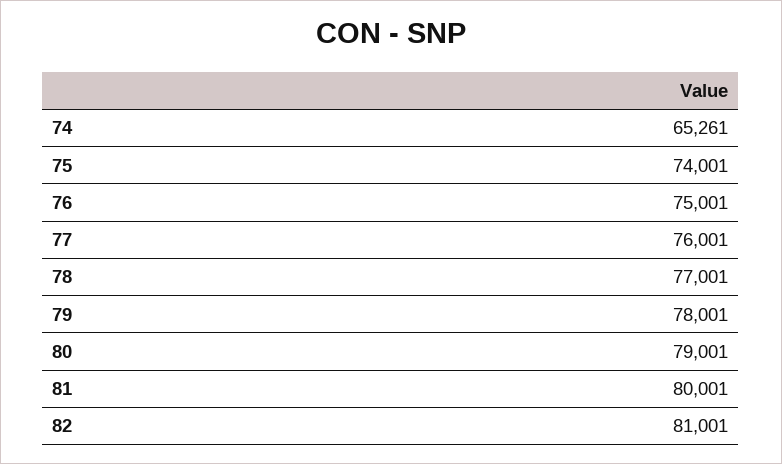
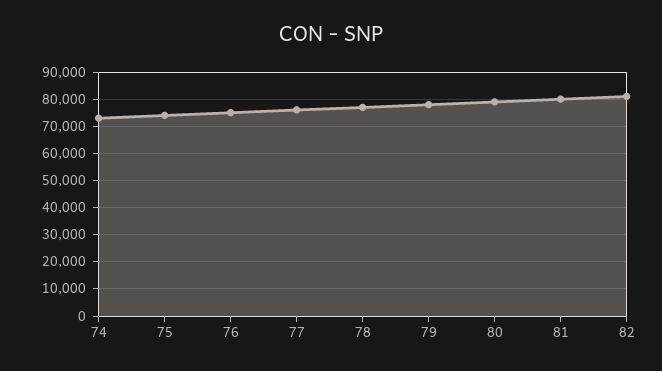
74: 65261 -> 72500

